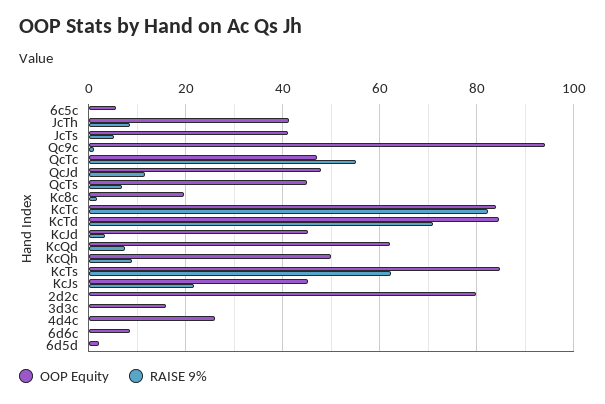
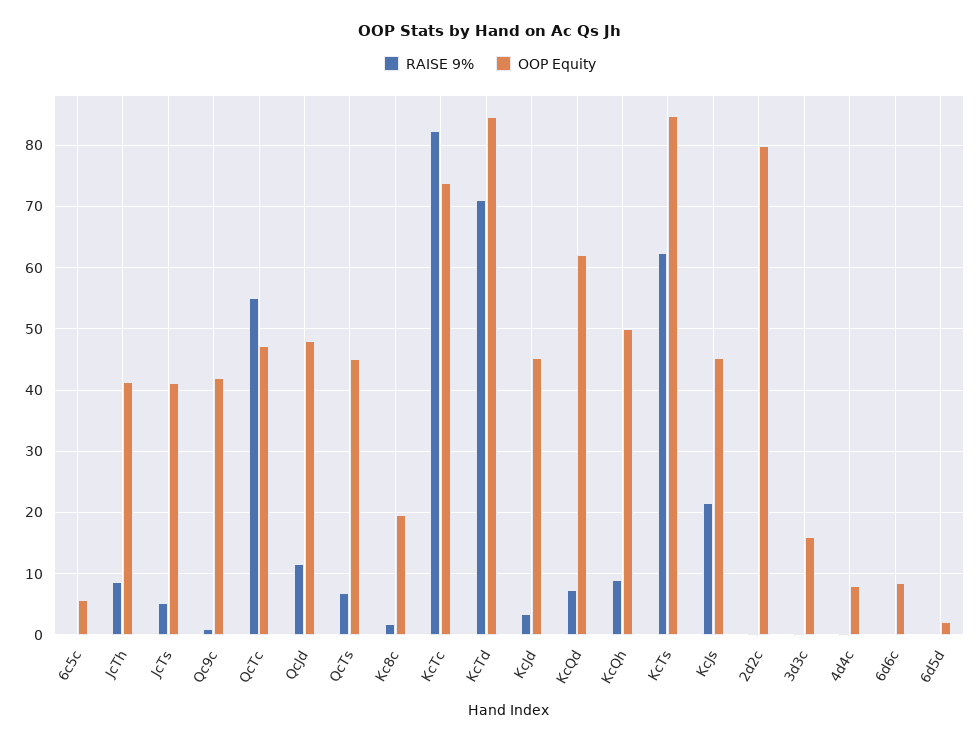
OOP Equity, Qc9c: 94 -> 42
OOP Equity, KcTc: 84 -> 74
OOP Equity, 4d4c: 26 -> 8

